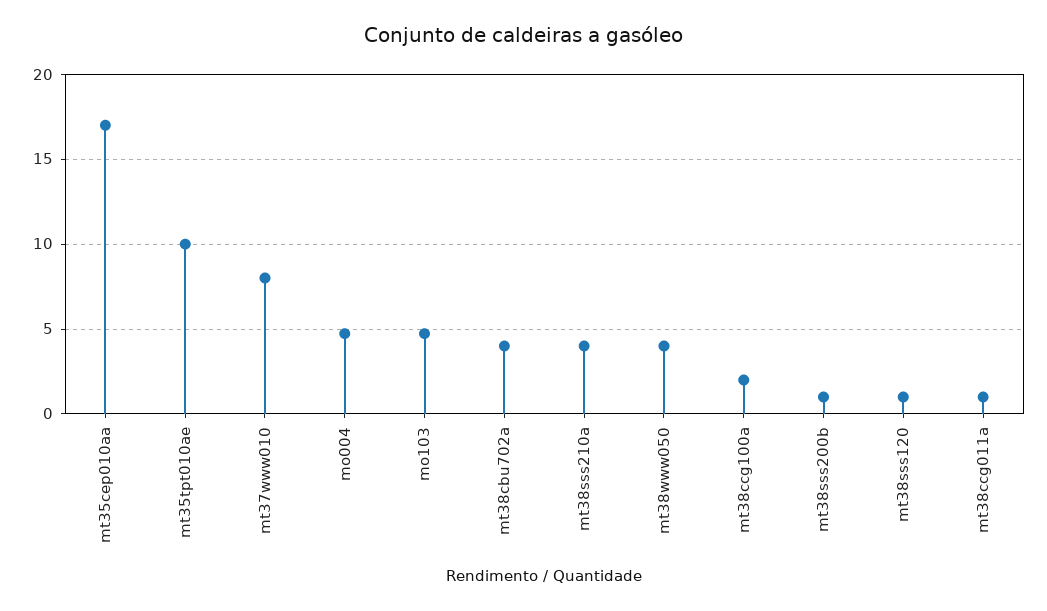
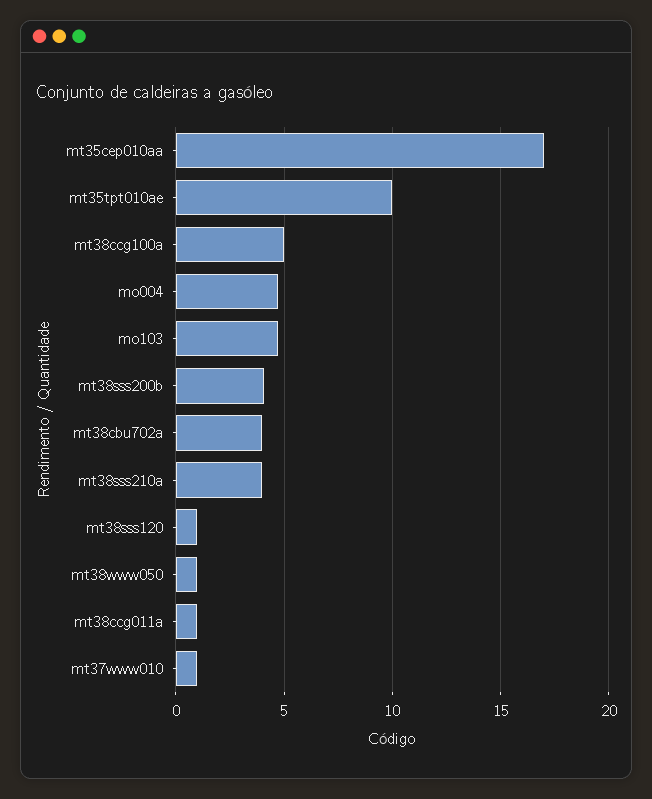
mt37www010: 8 -> 1
mt38www050: 4 -> 1
mt38ccg100a: 2 -> 5
mt38sss200b: 1 -> 4

